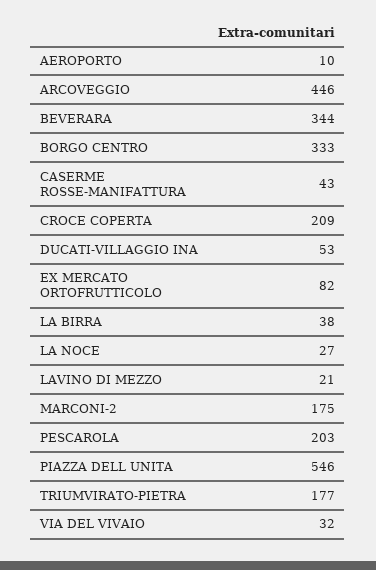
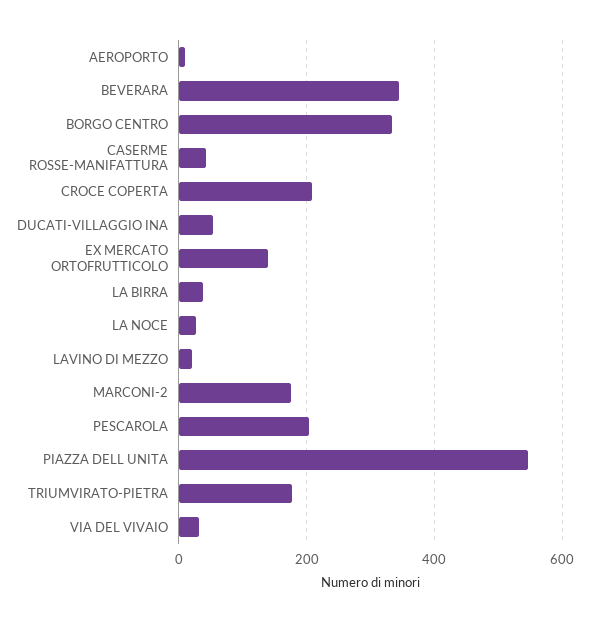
ARCOVEGGIO: 446 -> none
EX MERCATO ORTOFRUTTICOLO: 82 -> 140

